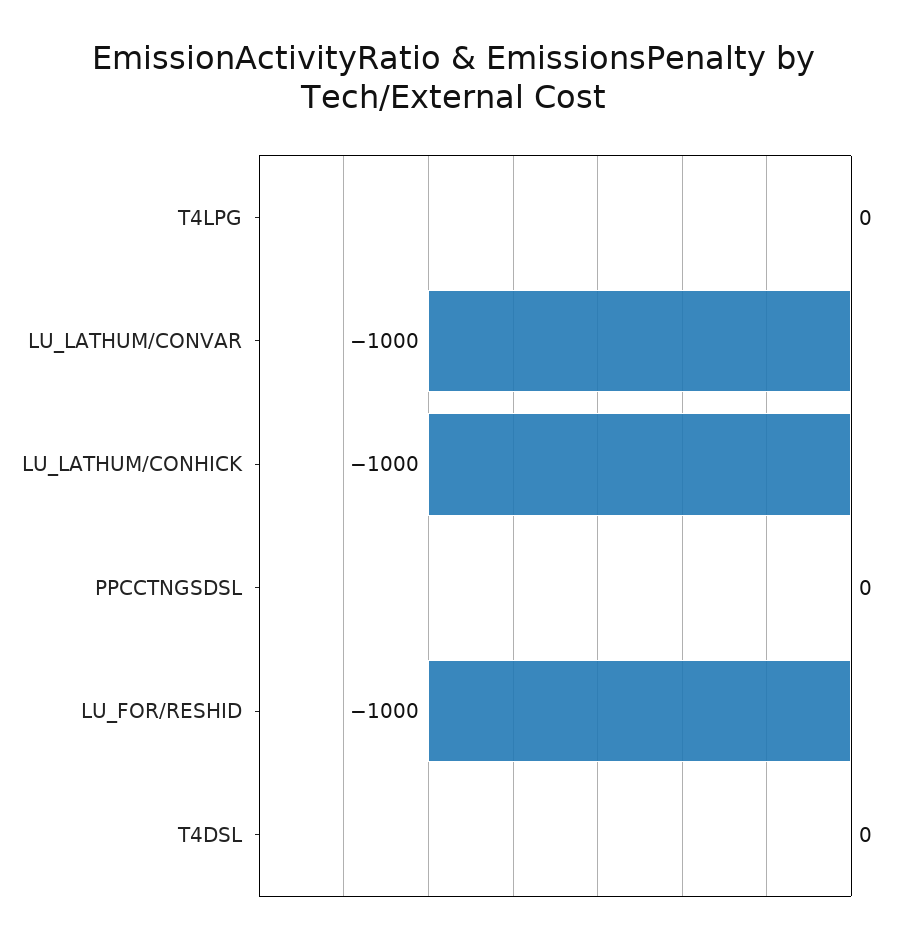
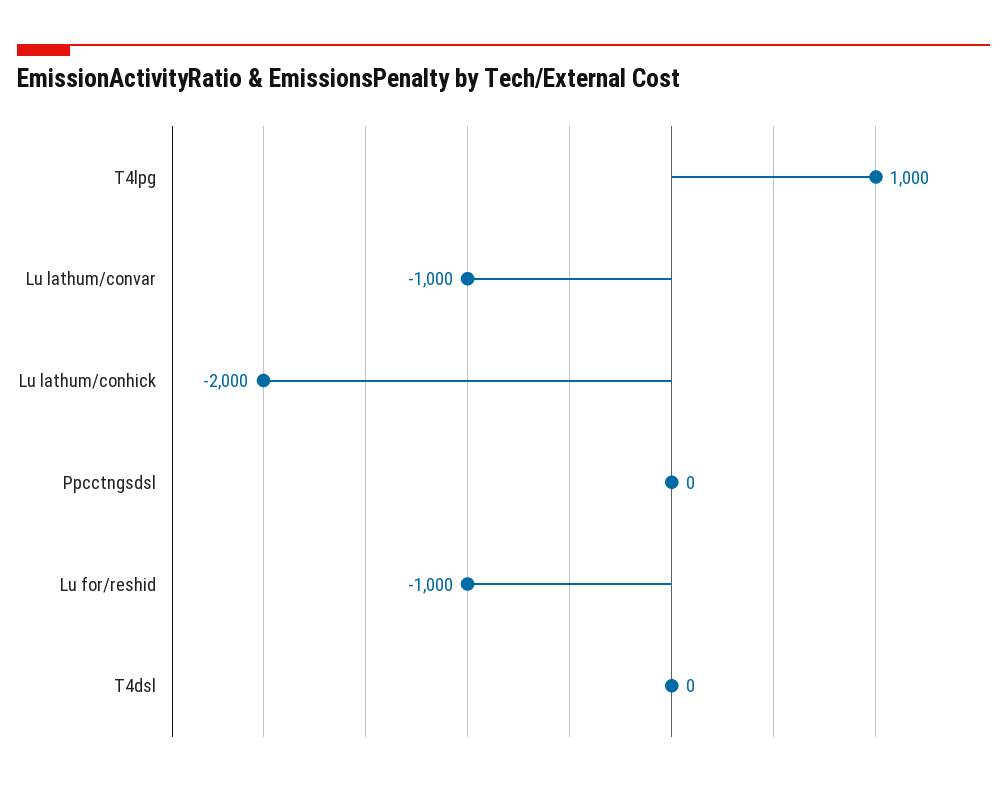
T4LPG: 0 -> 1000
LU_LATHUM/CONHICK: -1000 -> -2000

